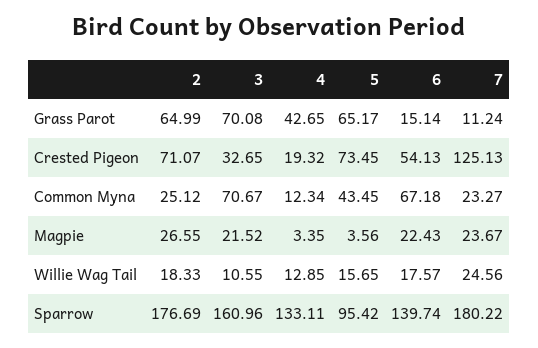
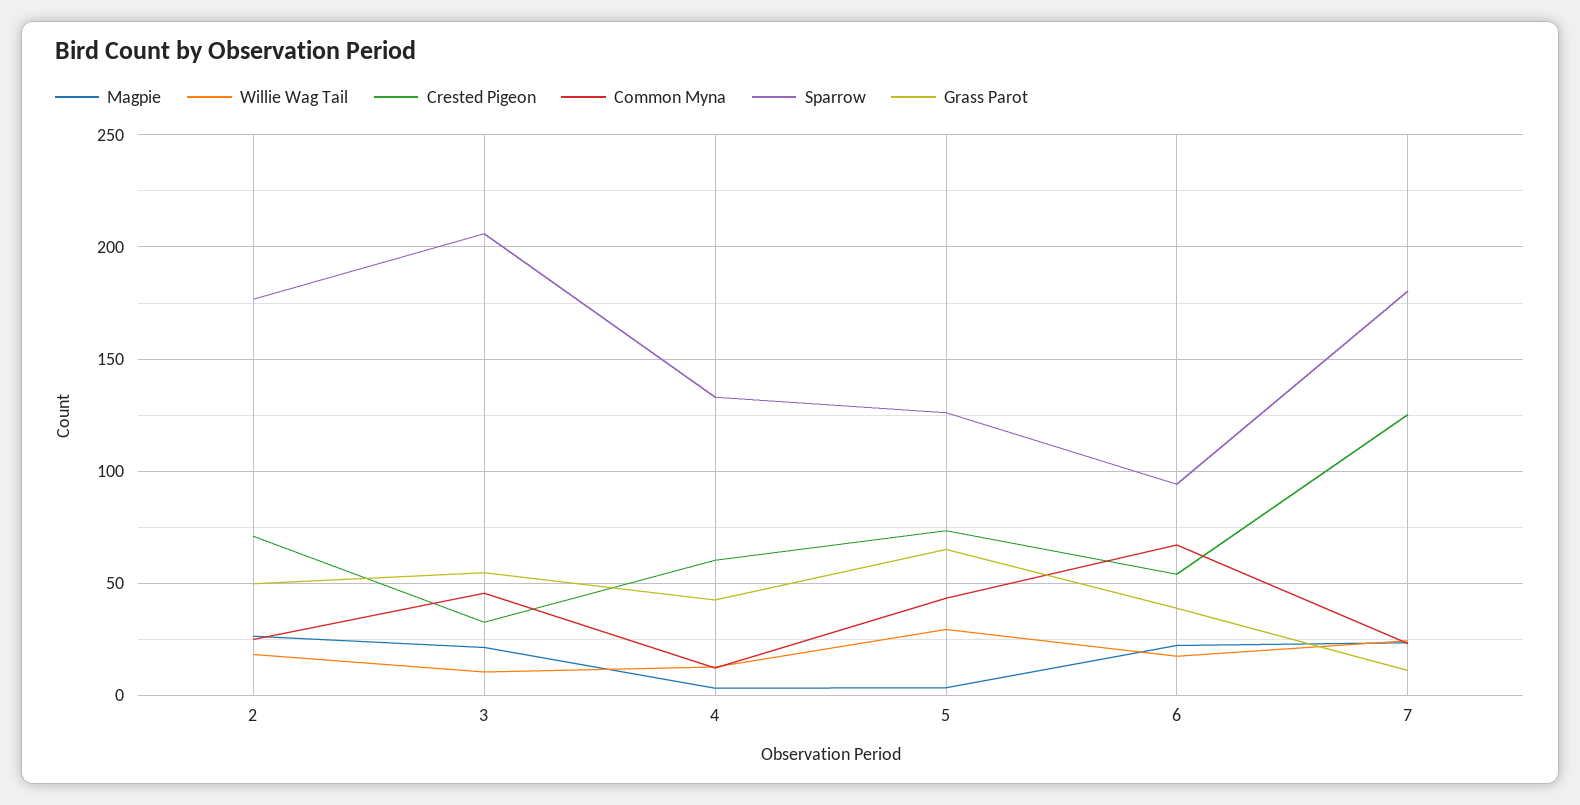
Grass Parot, 2: 64.99 -> 50
Grass Parot, 3: 70.08 -> 55
Grass Parot, 6: 15.14 -> 40
Crested Pigeon, 4: 19.32 -> 60
Common Myna, 3: 70.67 -> 45
Willie Wag Tail, 5: 15.65 -> 30
Sparrow, 3: 160.96 -> 205
Sparrow, 5: 95.42 -> 125
Sparrow, 6: 139.74 -> 95

